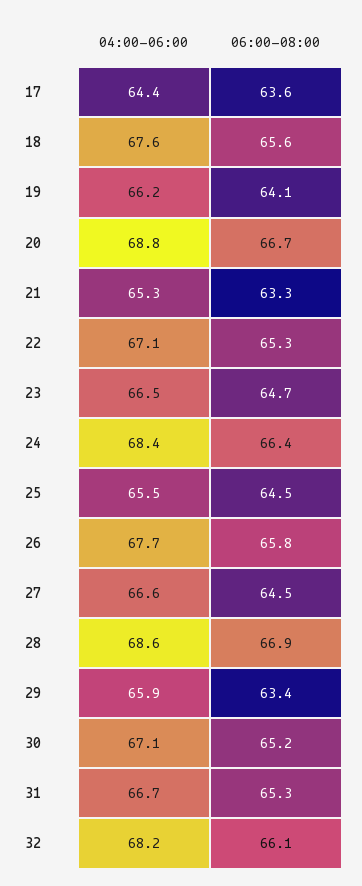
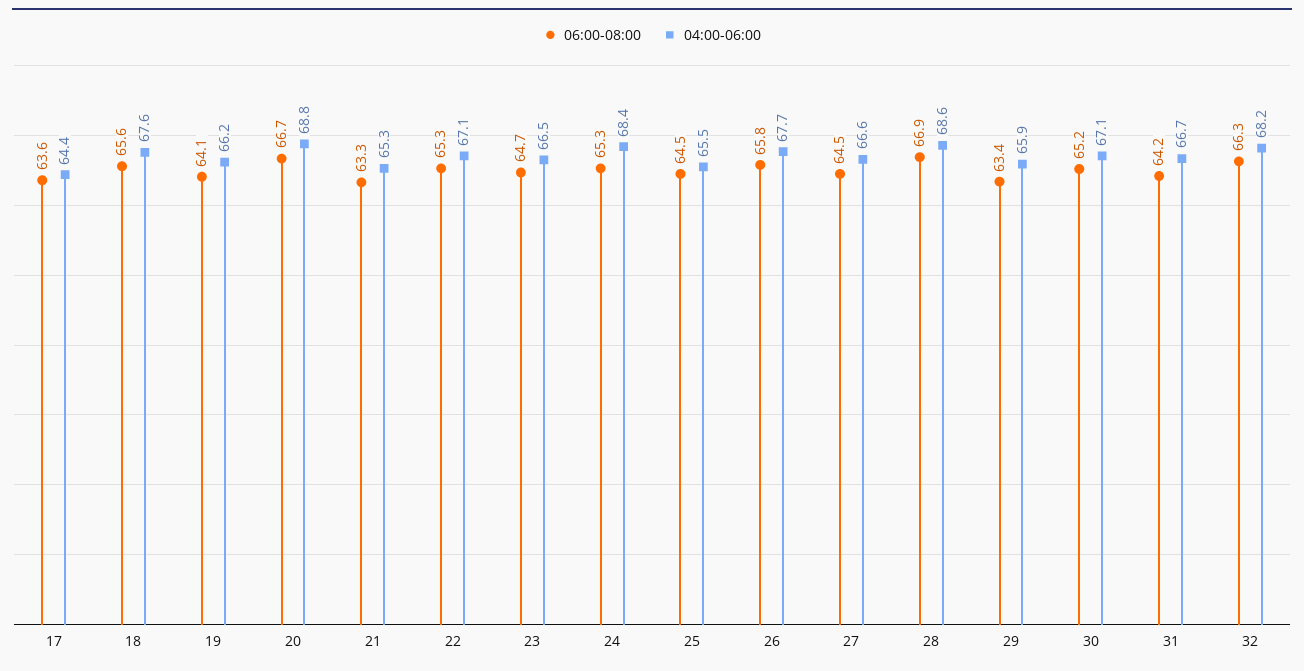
06:00-08:00, 24: 66.4 -> 65.3
06:00-08:00, 31: 65.3 -> 64.2
06:00-08:00, 32: 66.1 -> 66.3

